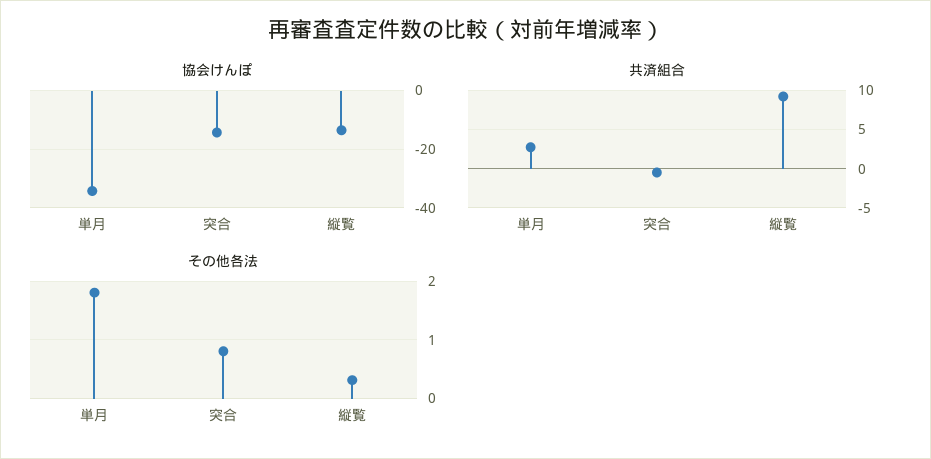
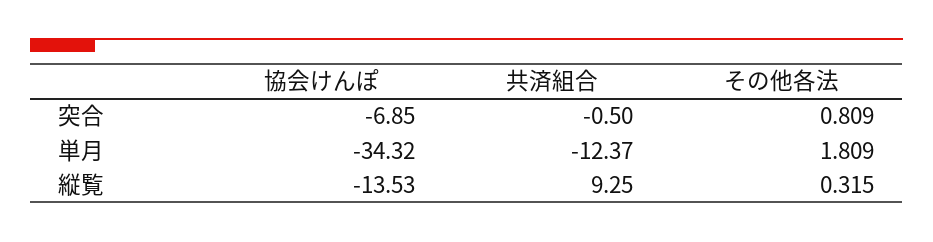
協会けんぽ, 突合: -15 -> -6.85
共済組合, 単月: 3 -> -12.37

